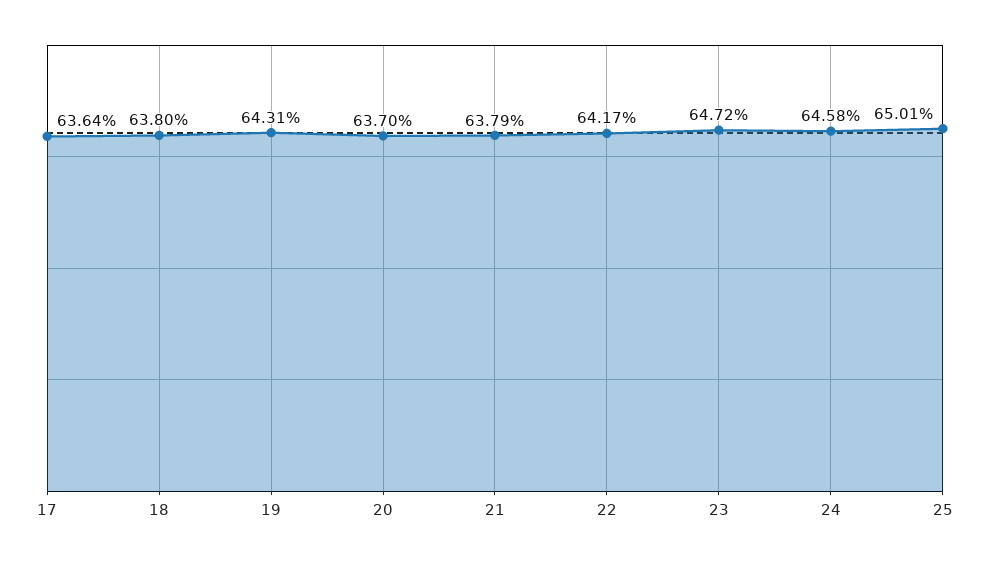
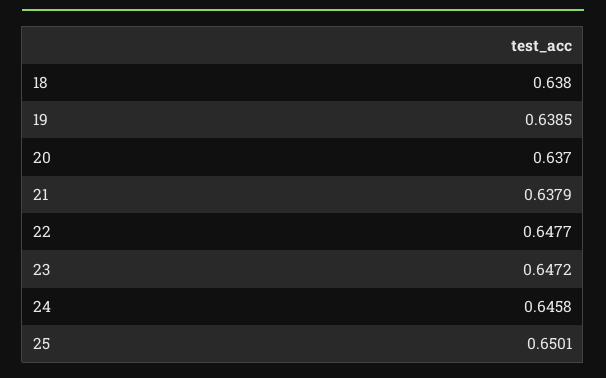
17: 0.6364 -> none
19: 0.6431 -> 0.6385
22: 0.6417 -> 0.6477

